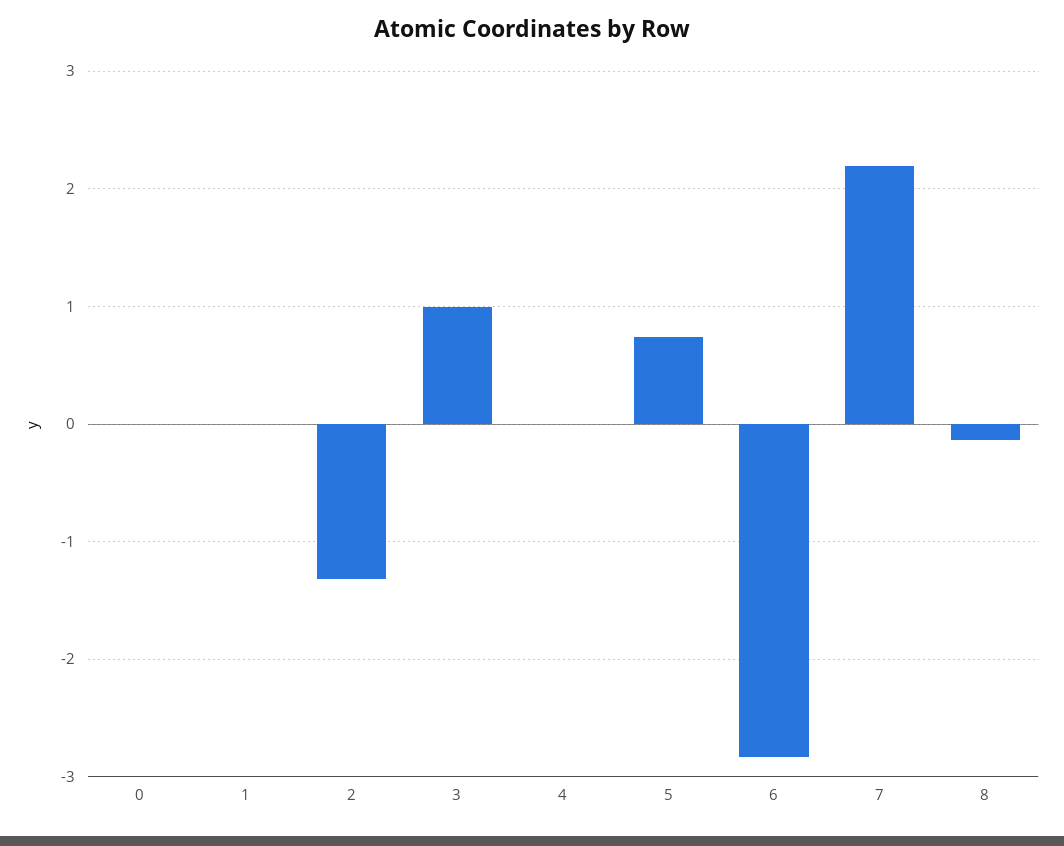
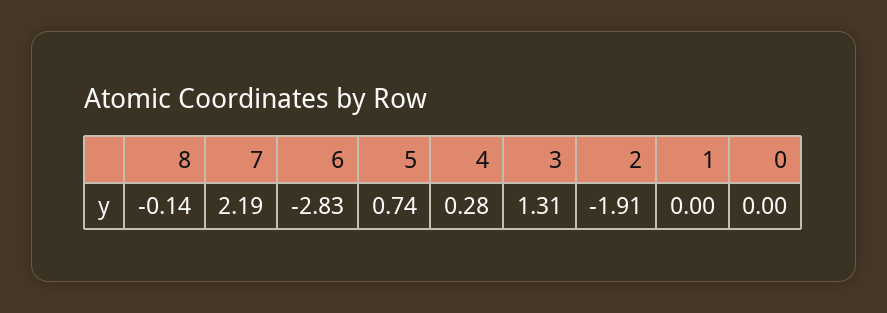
2: -1.3 -> -1.91
3: 1 -> 1.31
4: 0 -> 0.28

